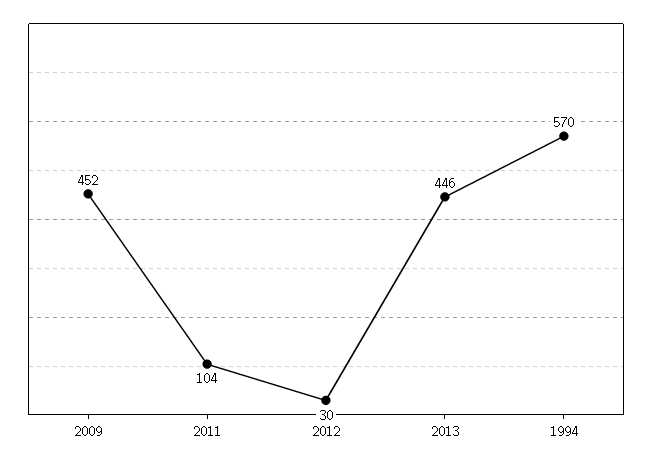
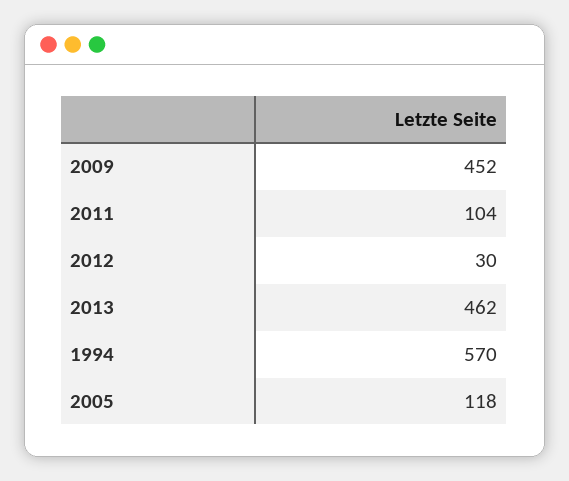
2013: 446 -> 462
2005: none -> 118

